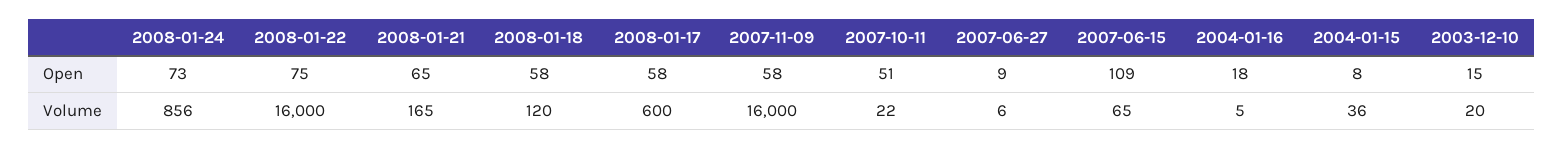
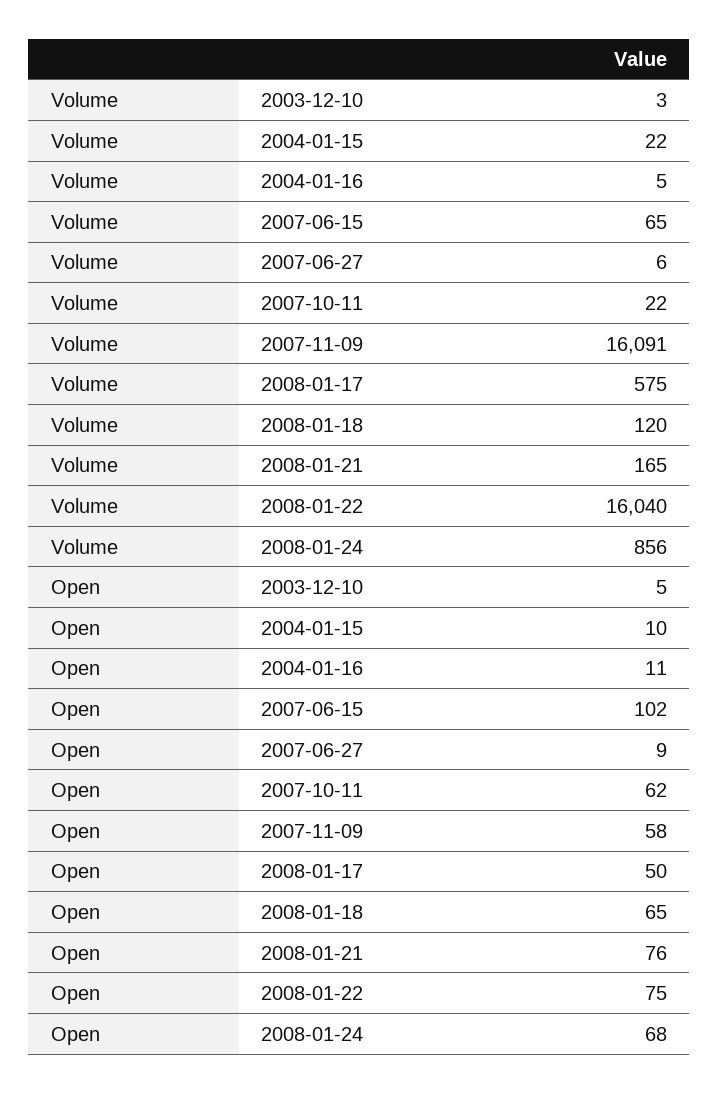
2008-01-24, Open: 73 -> 68
2008-01-21, Open: 65 -> 76
2008-01-18, Open: 58 -> 65
2008-01-17, Open: 58 -> 50
2007-10-11, Open: 51 -> 62
2007-06-15, Open: 109 -> 102
2004-01-16, Open: 18 -> 11
2004-01-15, Open: 8 -> 10
2003-12-10, Open: 15 -> 5
2008-01-22, Volume: 16000 -> 16040
2008-01-17, Volume: 600 -> 575
2007-11-09, Volume: 16000 -> 16091
2004-01-15, Volume: 36 -> 22
2003-12-10, Volume: 20 -> 3

